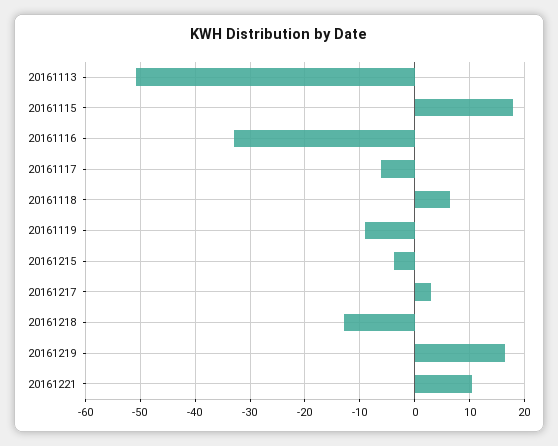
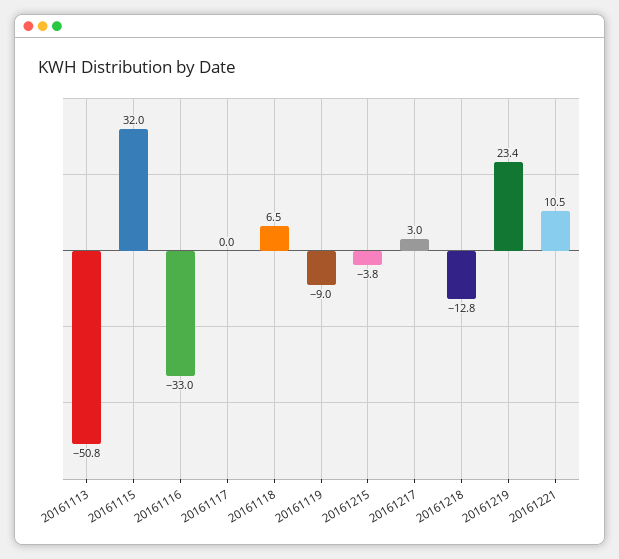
20161115: 18 -> 32
20161117: -6 -> 0
20161219: 16 -> 23.4

